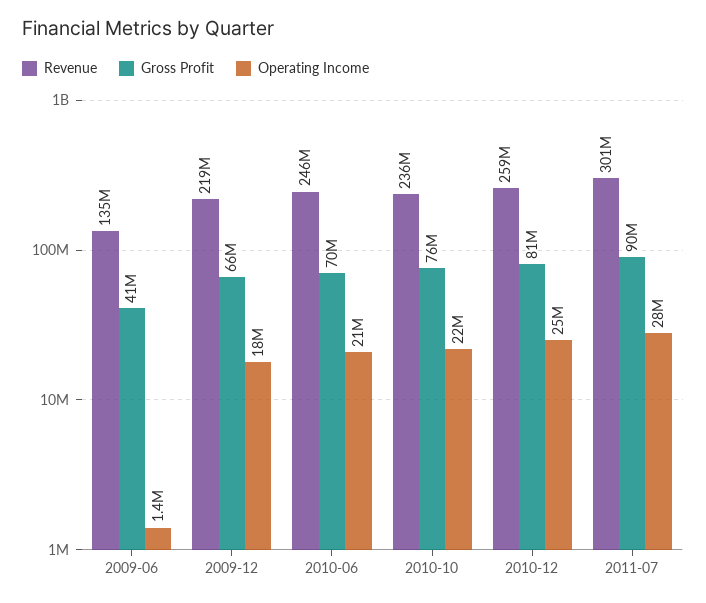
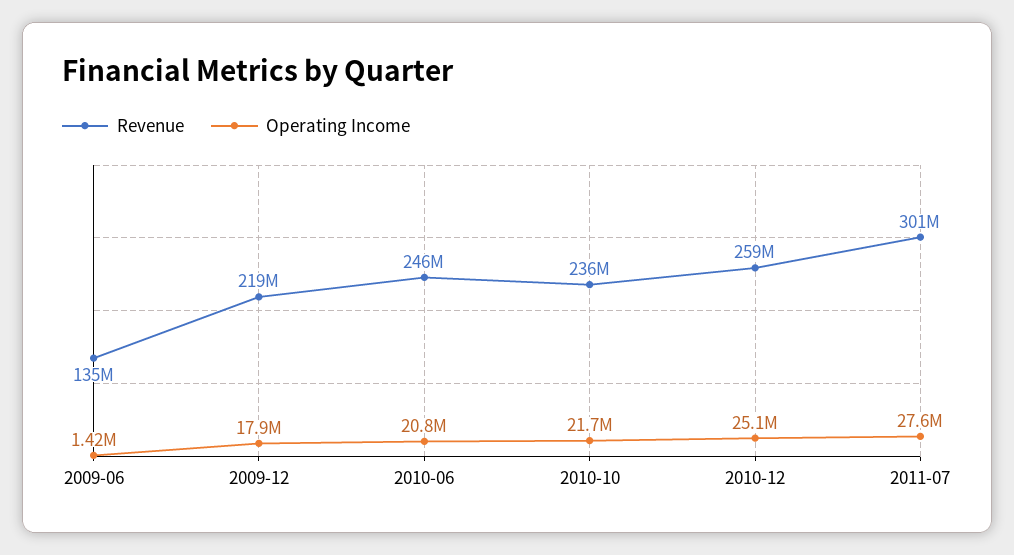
Gross Profit, 2009-06: 41000000 -> none
Gross Profit, 2009-12: 66000000 -> none
Gross Profit, 2010-06: 70000000 -> none
Gross Profit, 2010-10: 76000000 -> none
Gross Profit, 2010-12: 81000000 -> none
Gross Profit, 2011-07: 90000000 -> none

